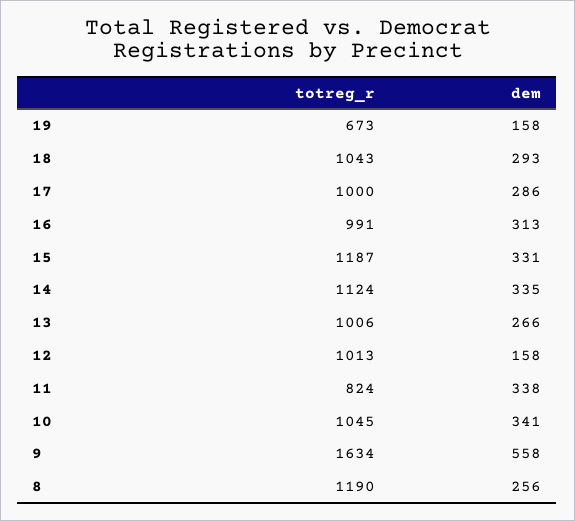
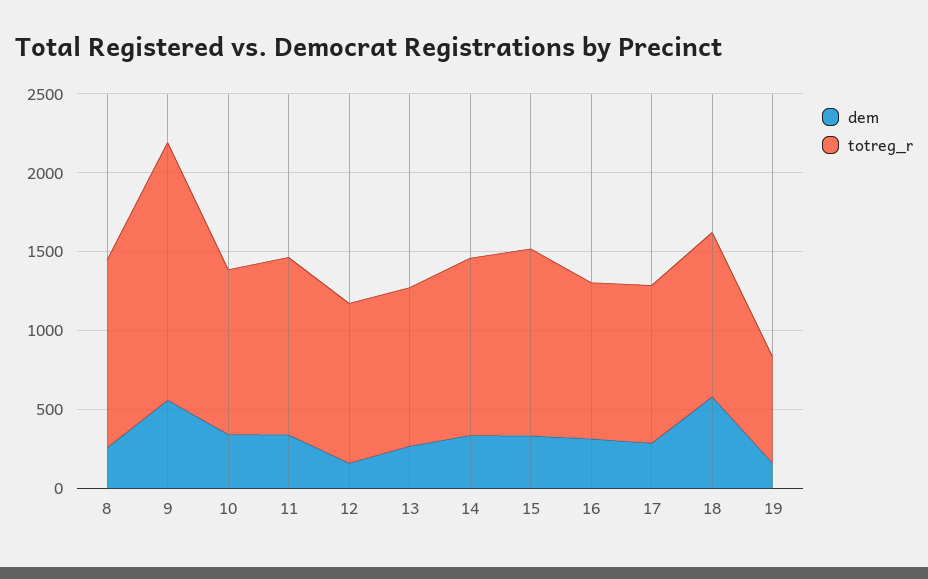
dem, 18: 293 -> 600
totreg_r, 11: 824 -> 1100

